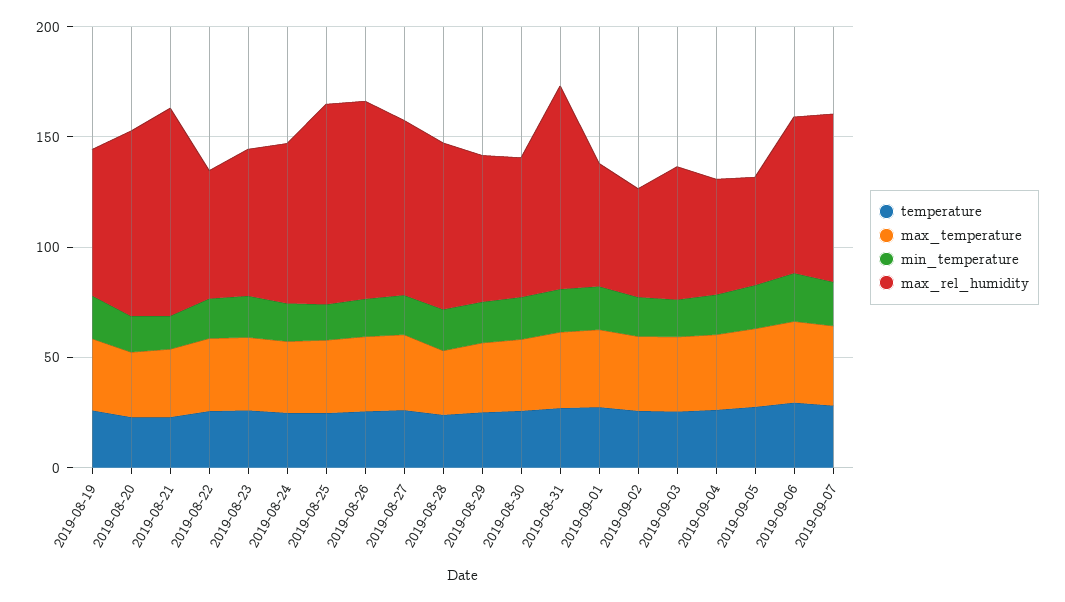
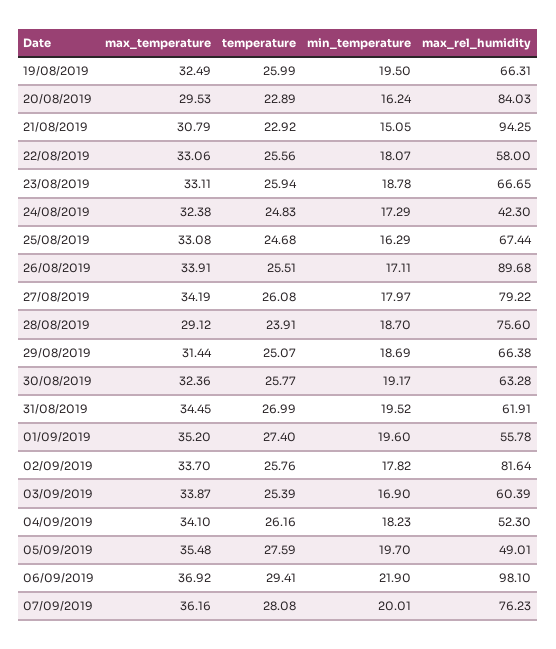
max_rel_humidity, 2019-08-24: 70 -> 42.3
max_rel_humidity, 2019-08-25: 90 -> 67.44
max_rel_humidity, 2019-08-31: 90 -> 61.91
max_rel_humidity, 2019-09-02: 50 -> 81.64
max_rel_humidity, 2019-09-06: 70 -> 98.1

